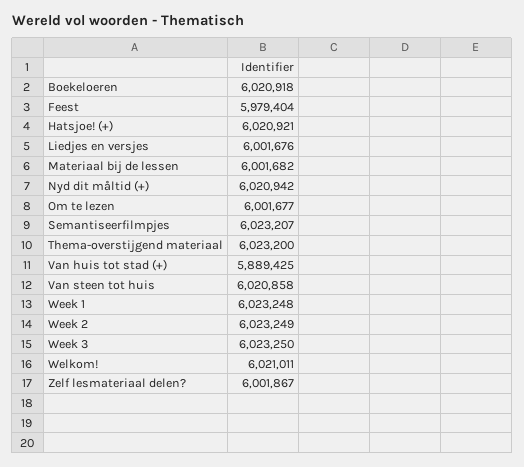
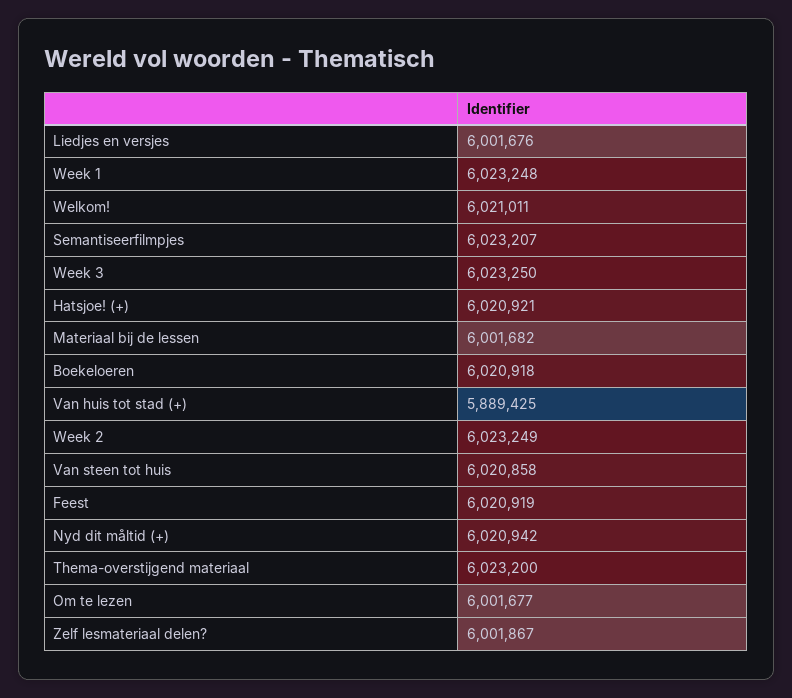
Feest: 5979404 -> 6020919

